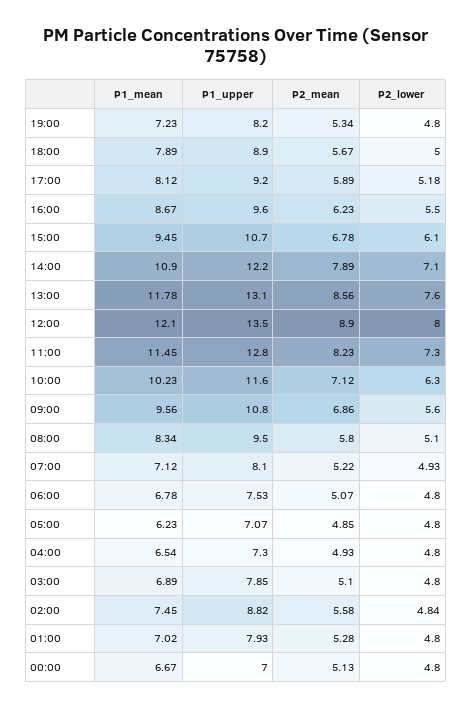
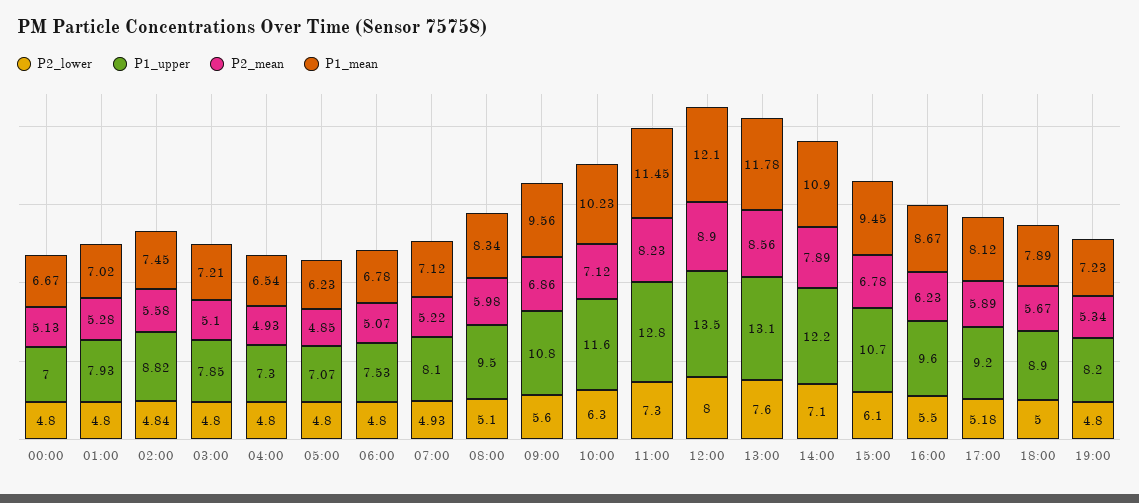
P2_mean, 08:00: 5.8 -> 5.98
P1_mean, 03:00: 6.89 -> 7.21

